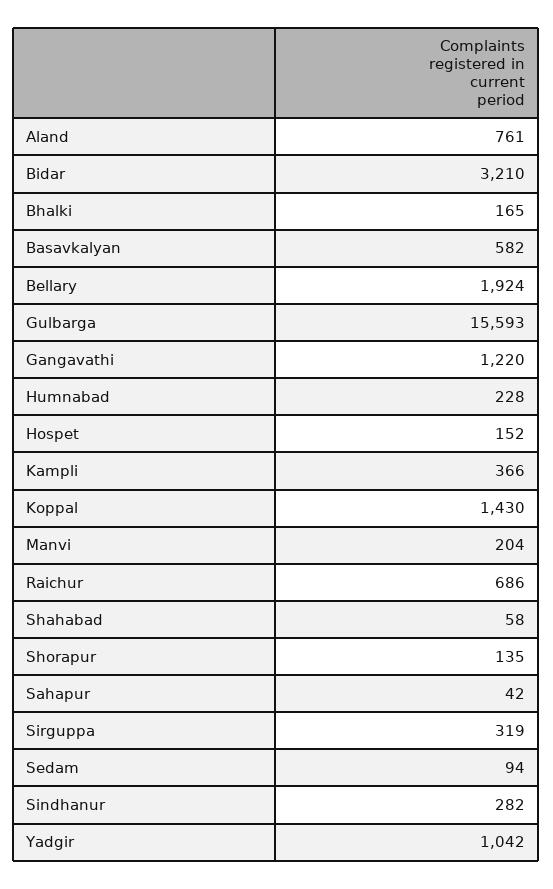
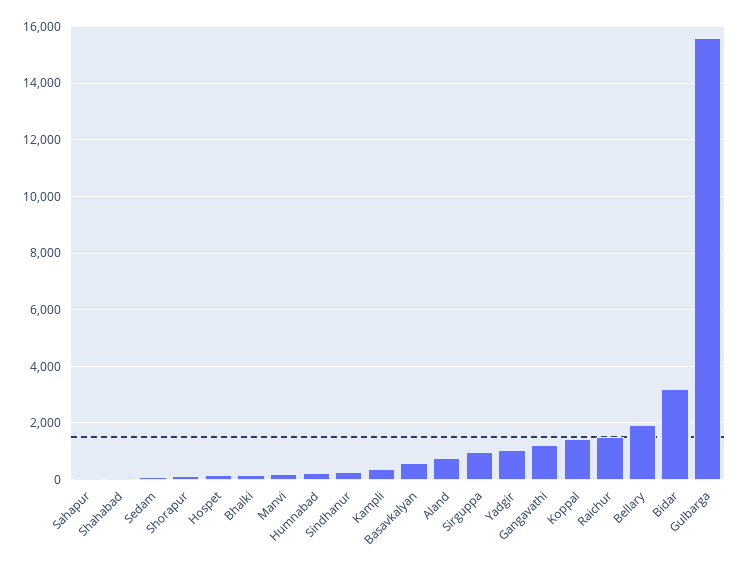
Raichur: 686 -> 1500
Sirguppa: 319 -> 1000

